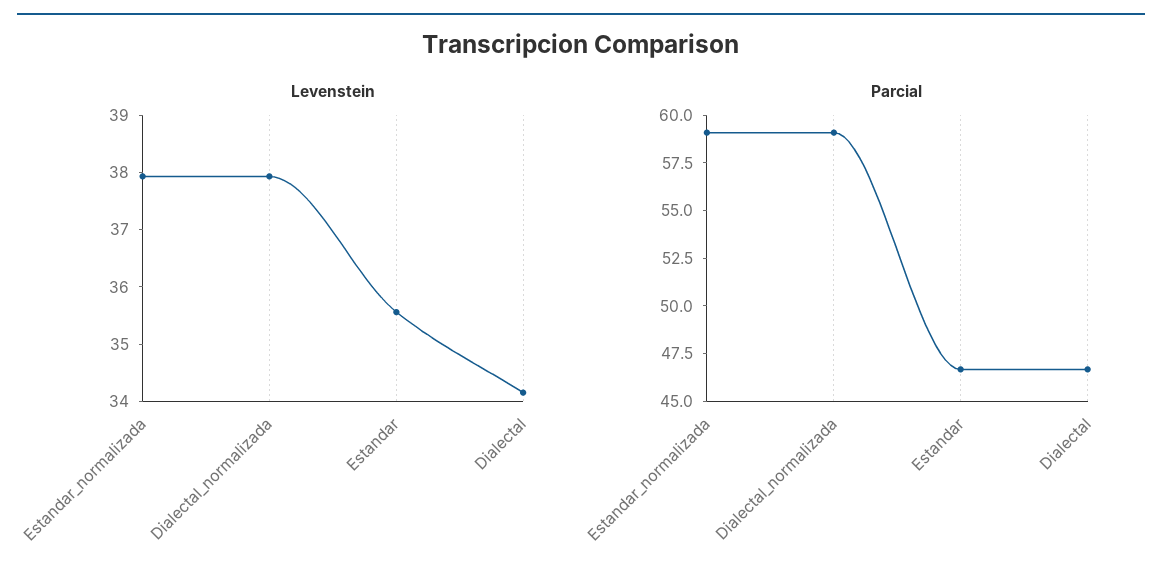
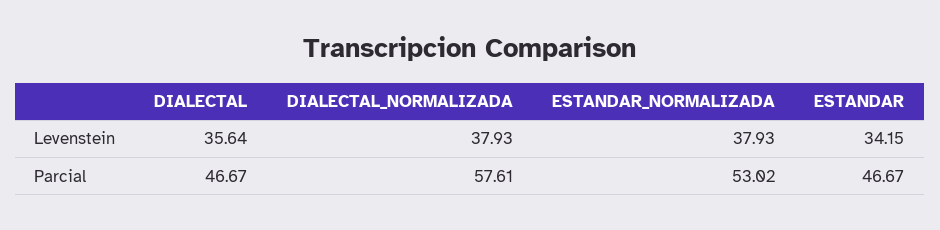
Levenstein, Estandar: 35.6 -> 34.15
Levenstein, Dialectal: 34.2 -> 35.64
Parcial, Estandar_normalizada: 59 -> 53.02
Parcial, Dialectal_normalizada: 59 -> 57.61

